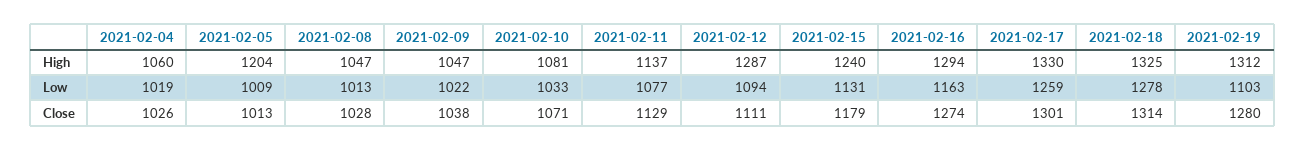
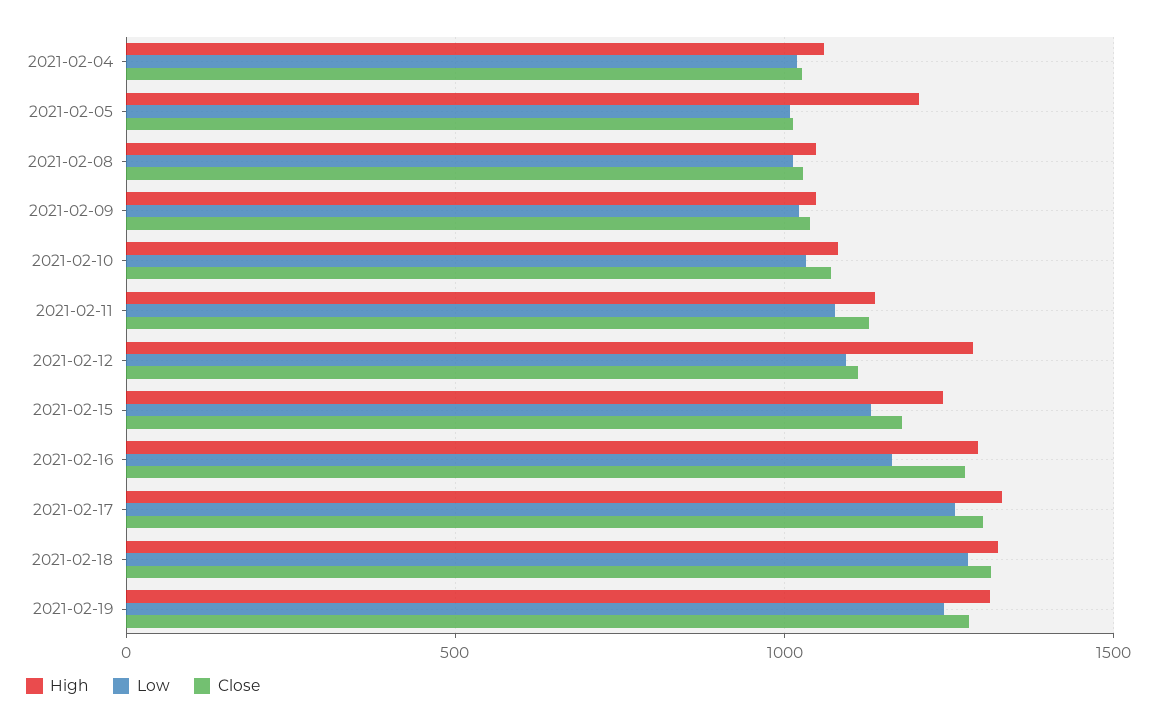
Low, 2021-02-19: 1103 -> 1250

